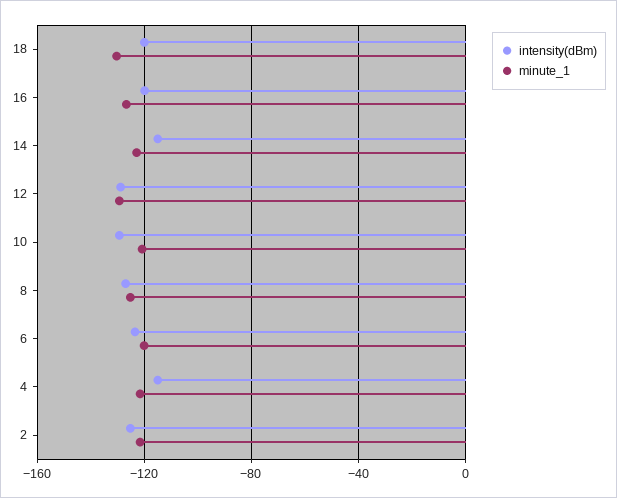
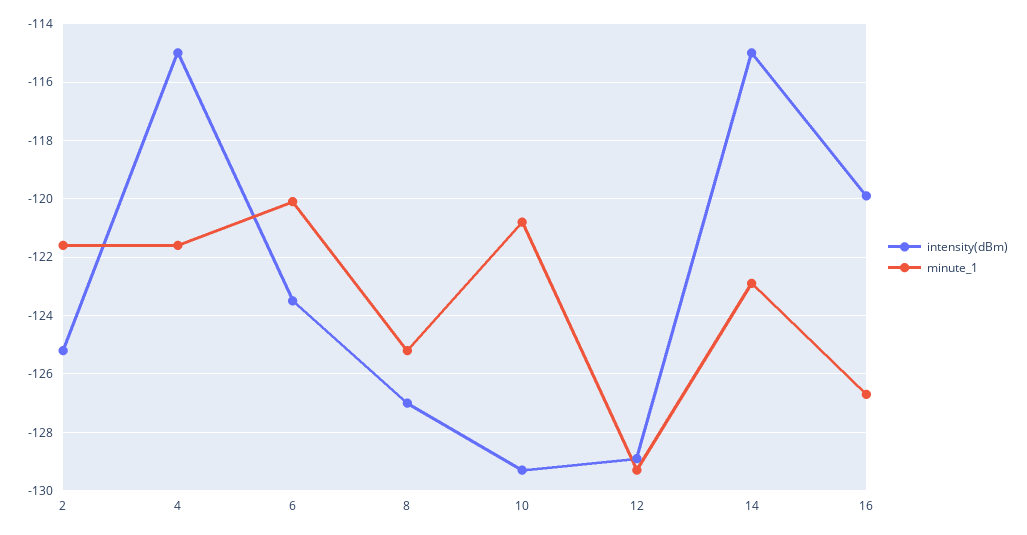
intensity(dBm), 18: -120 -> none
minute_1, 18: -130 -> none

